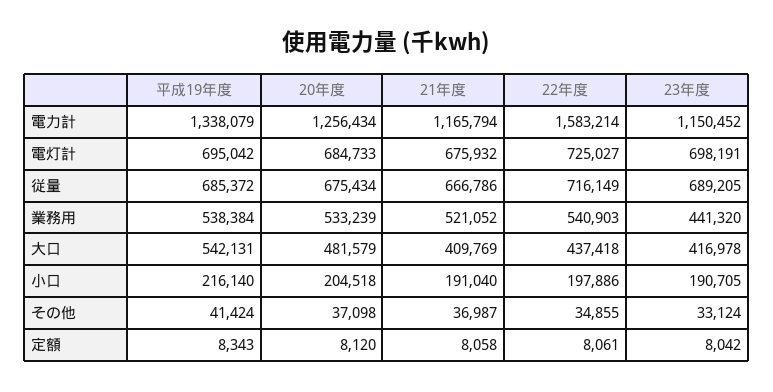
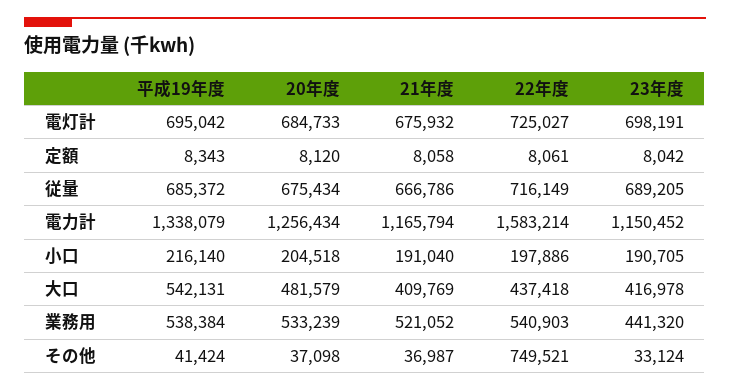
22年度, その他: 34855 -> 749521

